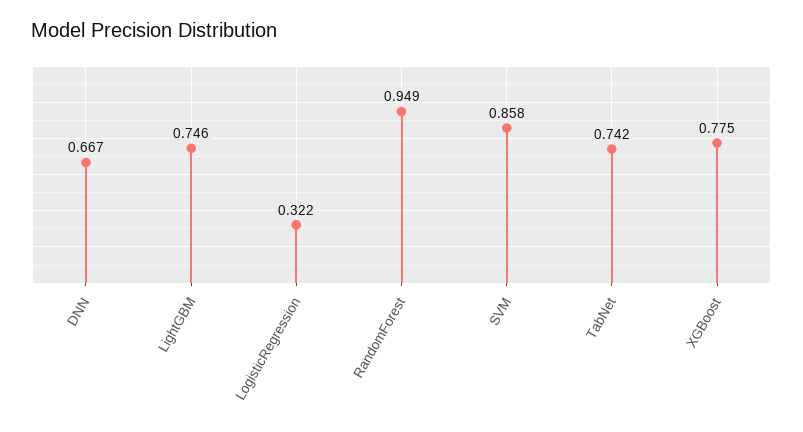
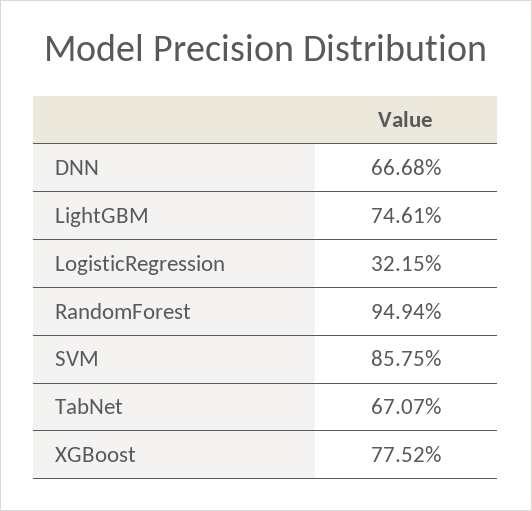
TabNet: 0.742 -> 0.6707

